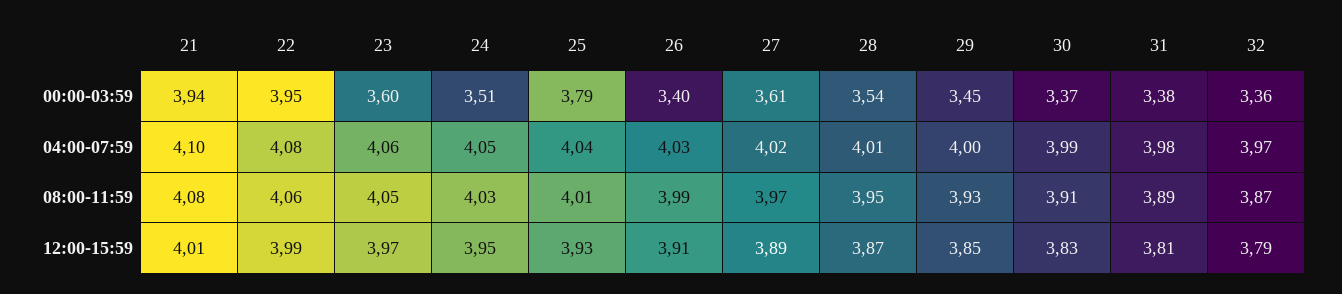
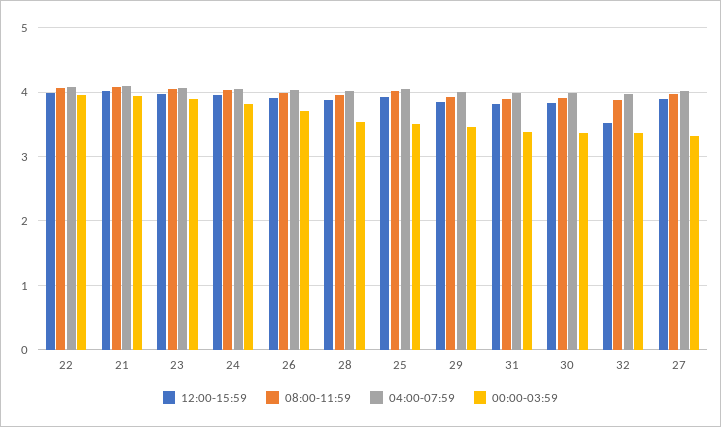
00:00-03:59, 23: 3.6 -> 3.9
00:00-03:59, 24: 3.51 -> 3.8
00:00-03:59, 25: 3.79 -> 3.5
00:00-03:59, 26: 3.4 -> 3.7
00:00-03:59, 27: 3.61 -> 3.3
12:00-15:59, 32: 3.79 -> 3.5

